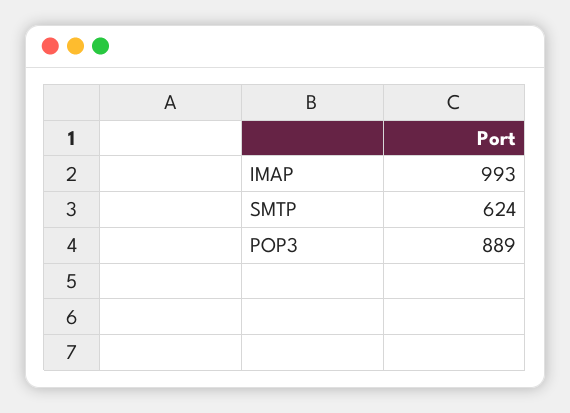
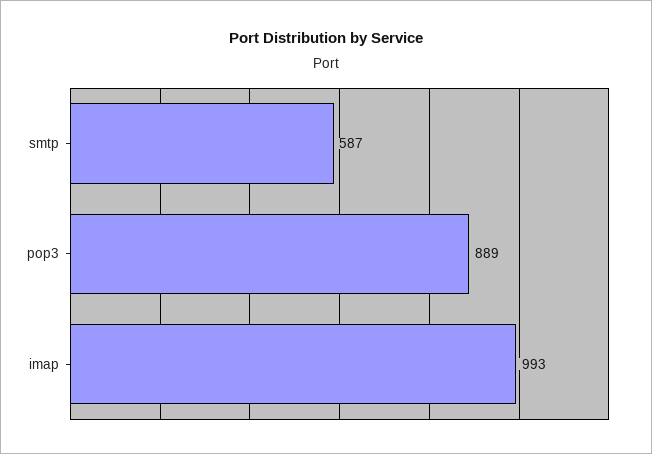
SMTP: 624 -> 587

